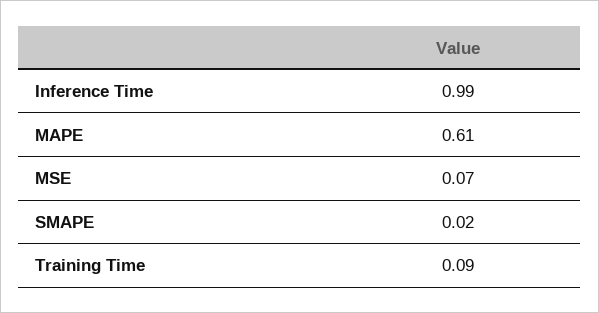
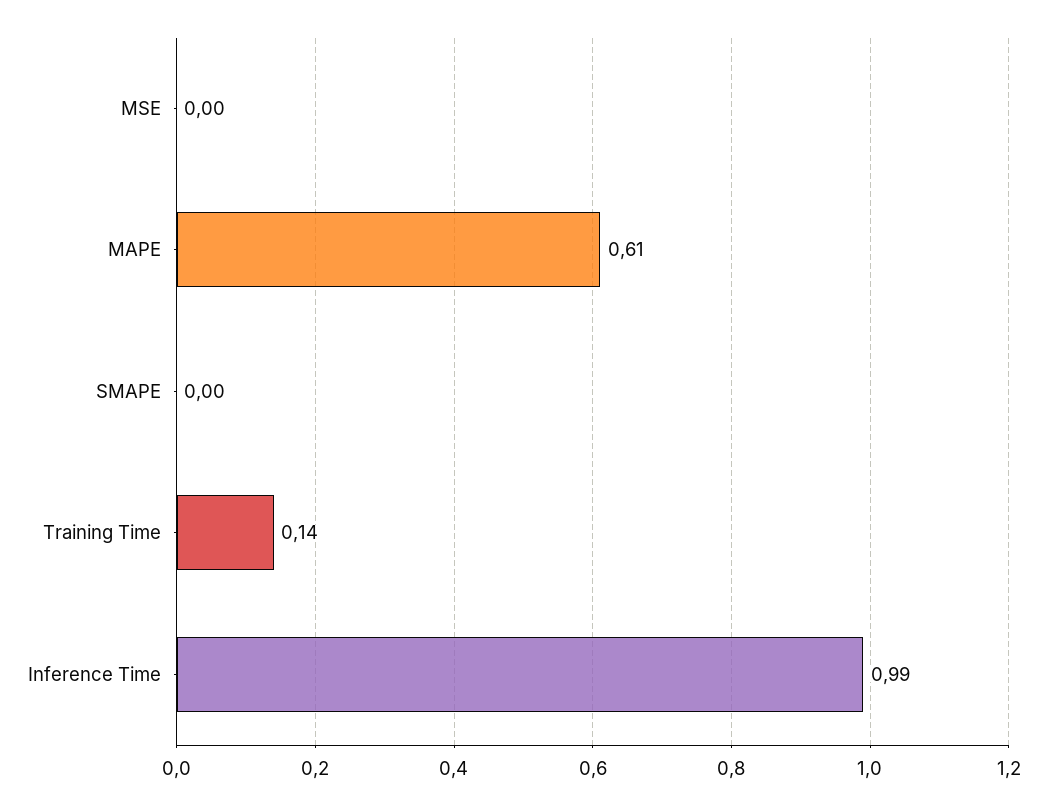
MSE: 0.07 -> 0
SMAPE: 0.02 -> 0
Training Time: 0.09 -> 0.14

